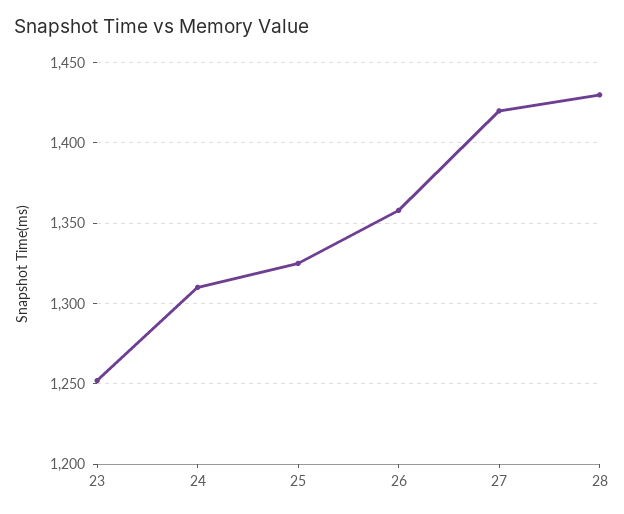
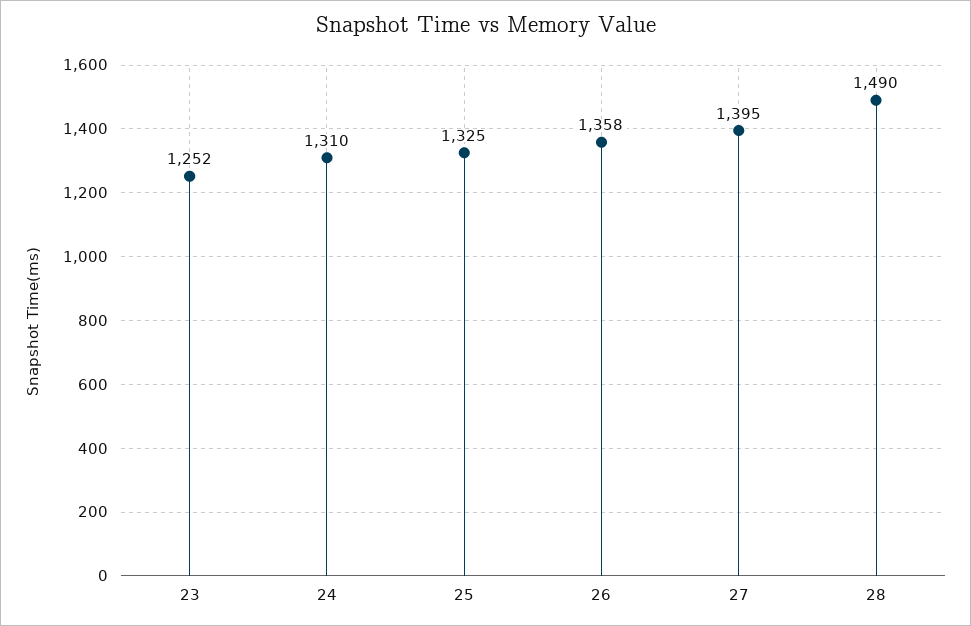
27: 1420 -> 1395
28: 1430 -> 1490

